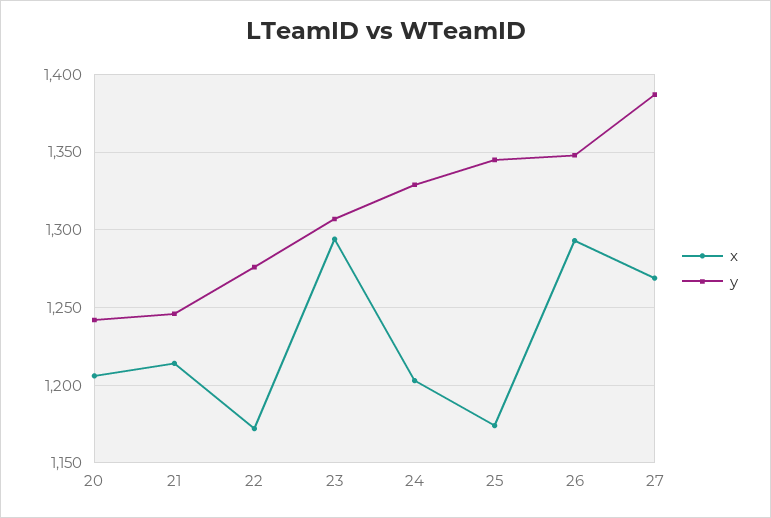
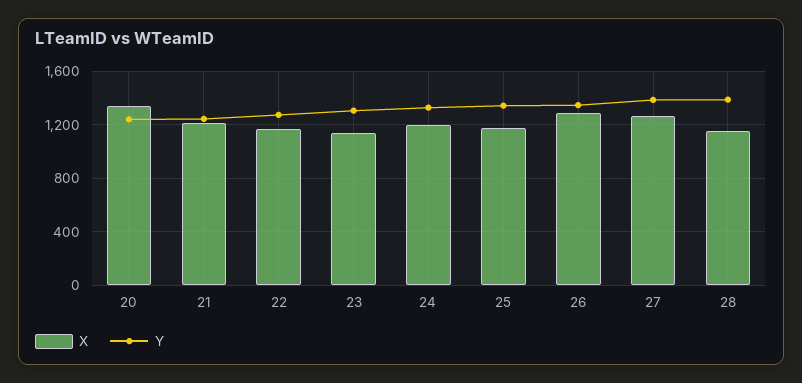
x, 20: 1205 -> 1350
x, 23: 1295 -> 1150
x, 28: none -> 1150
y, 28: none -> 1400

